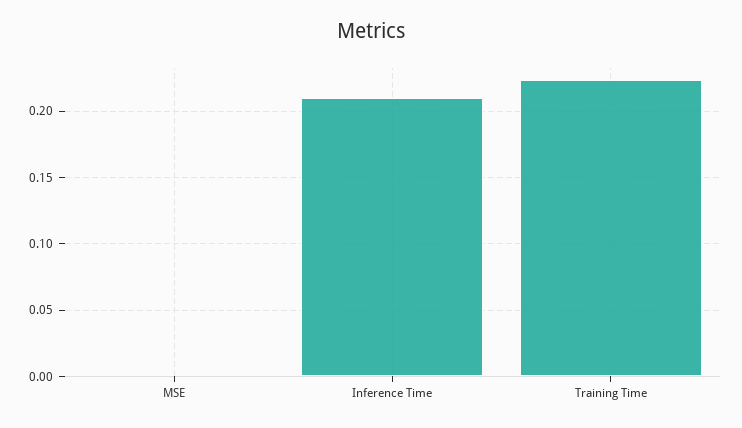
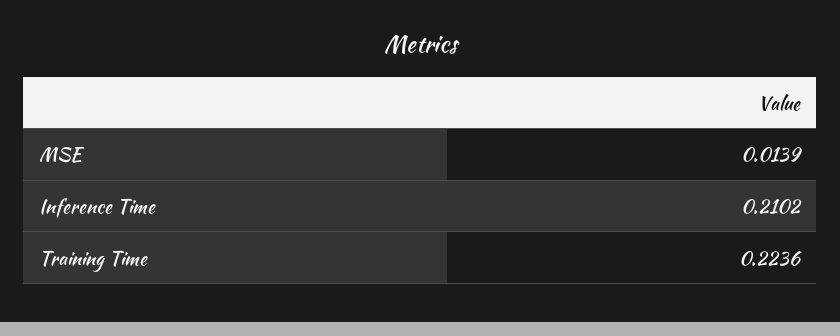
MSE: 0 -> 0.0139

